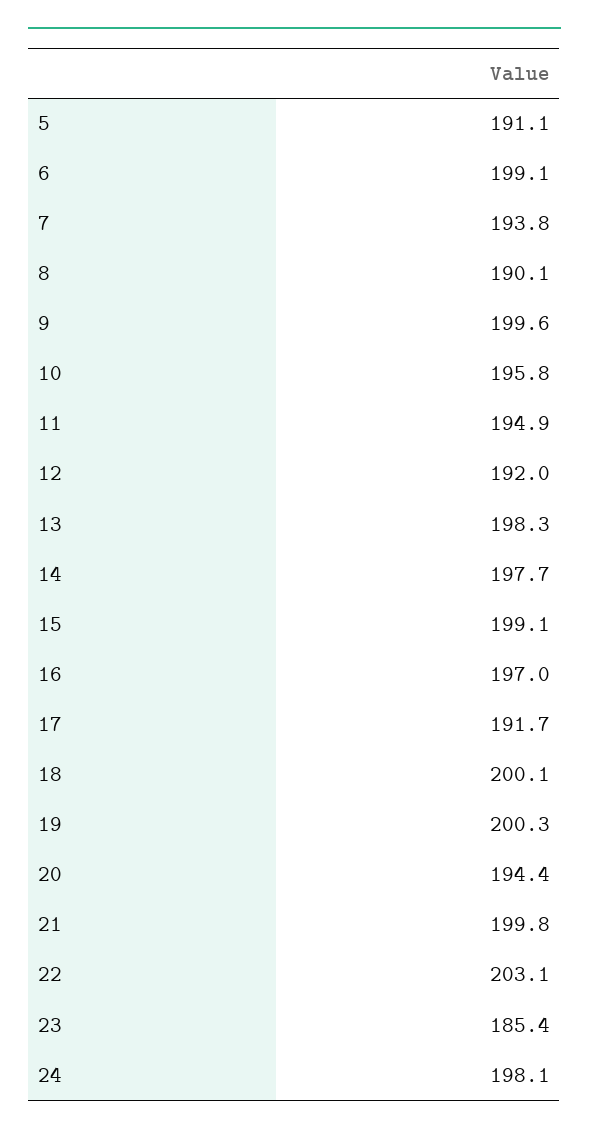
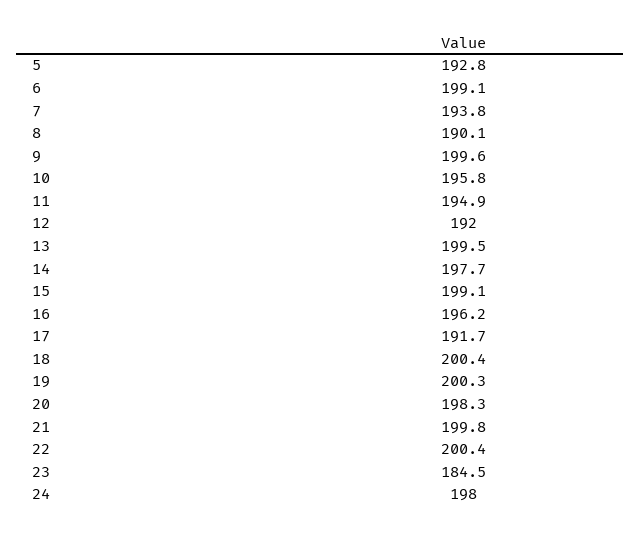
5: 191.1 -> 192.8
13: 198.3 -> 199.5
16: 197 -> 196.2
18: 200.1 -> 200.4
20: 194.4 -> 198.3
22: 203.1 -> 200.4
23: 185.4 -> 184.5
24: 198.1 -> 198

